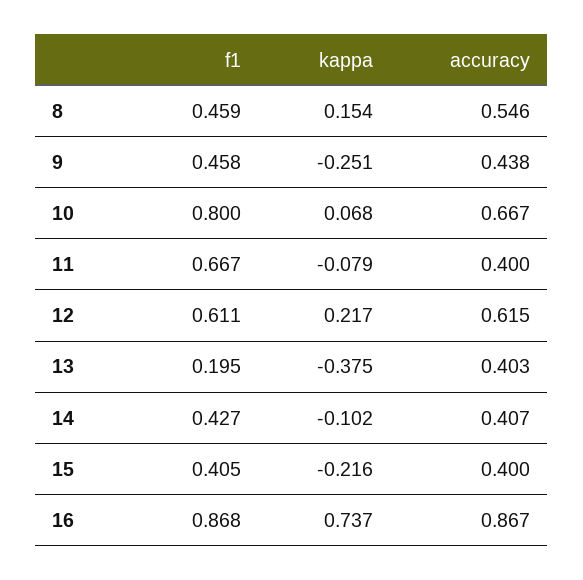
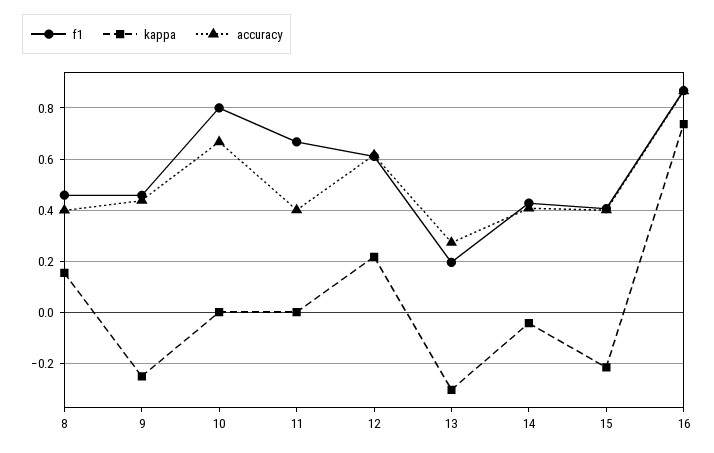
accuracy, 8: 0.546 -> 0.4
kappa, 10: 0.068 -> 0
kappa, 11: -0.079 -> 0
kappa, 13: -0.375 -> -0.3
accuracy, 13: 0.403 -> 0.275
kappa, 14: -0.102 -> -0.05

